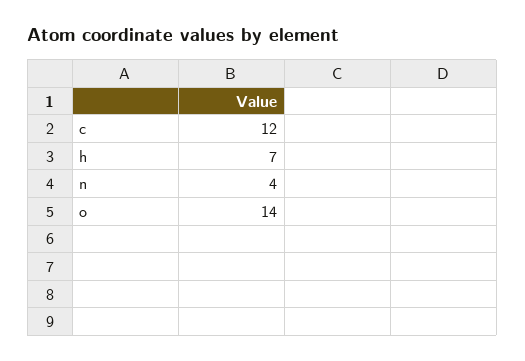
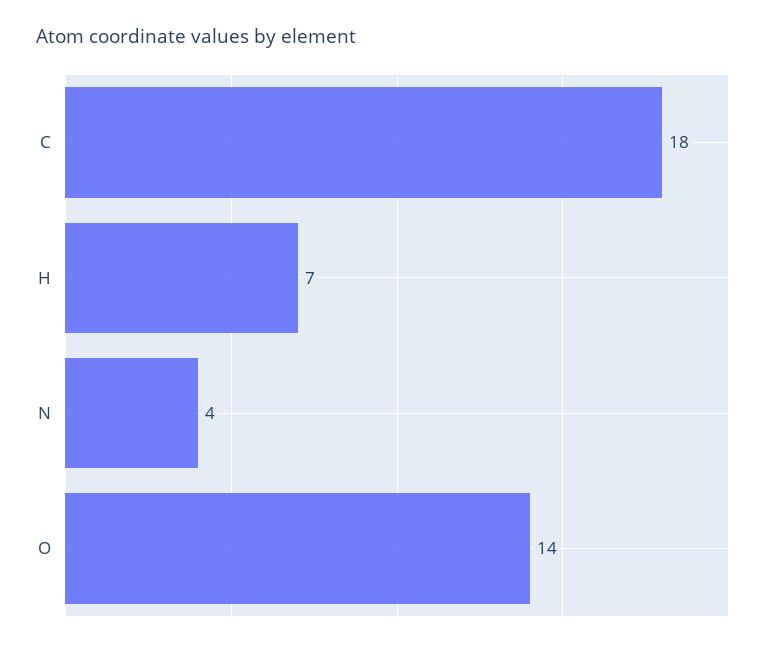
c: 12 -> 18

